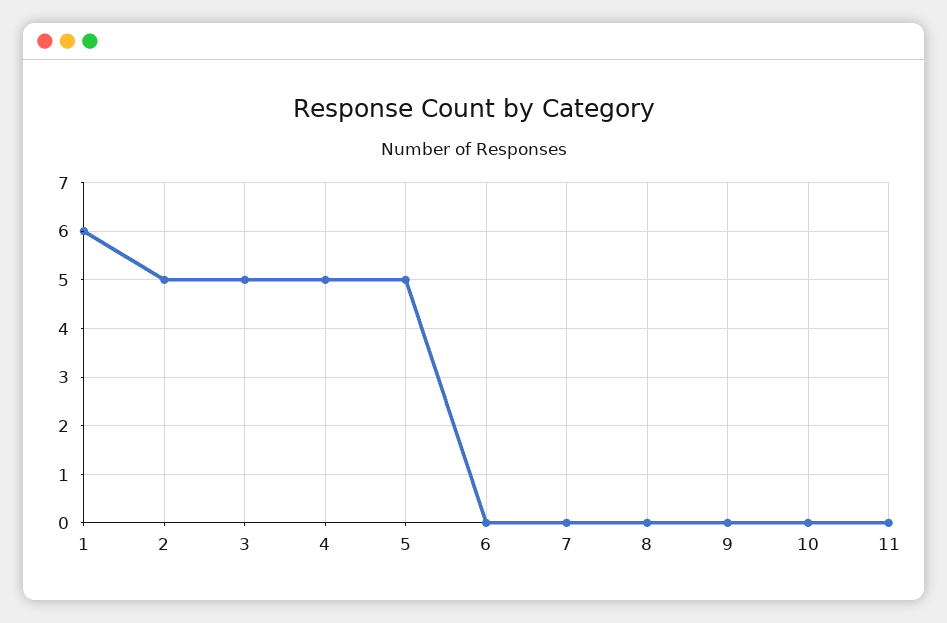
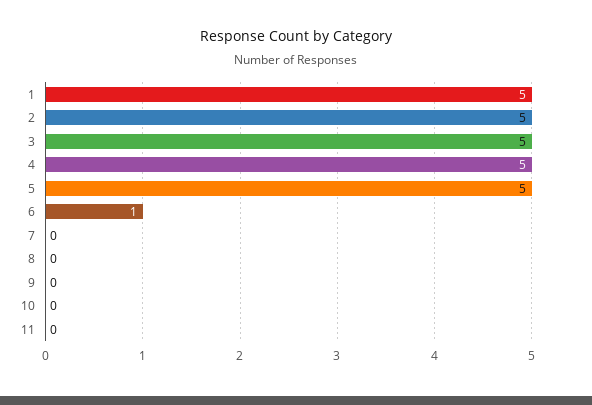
1: 6 -> 5
6: 0 -> 1

